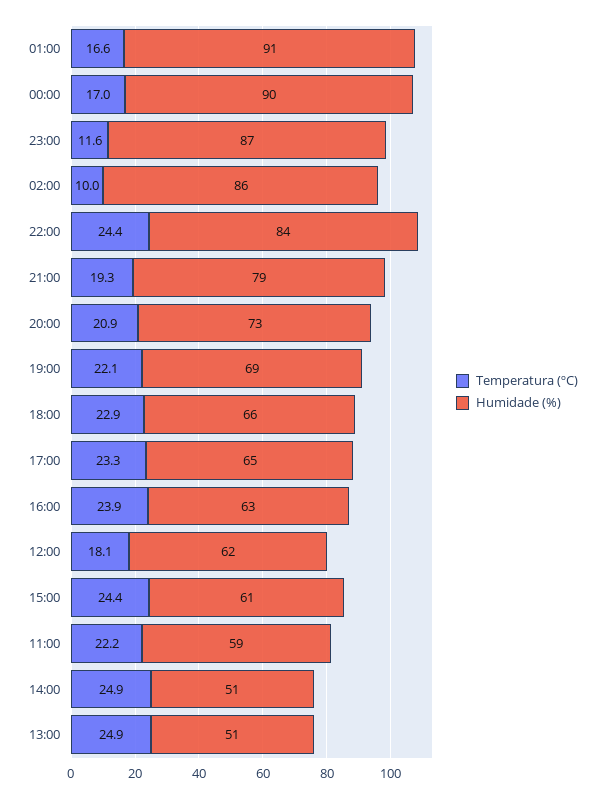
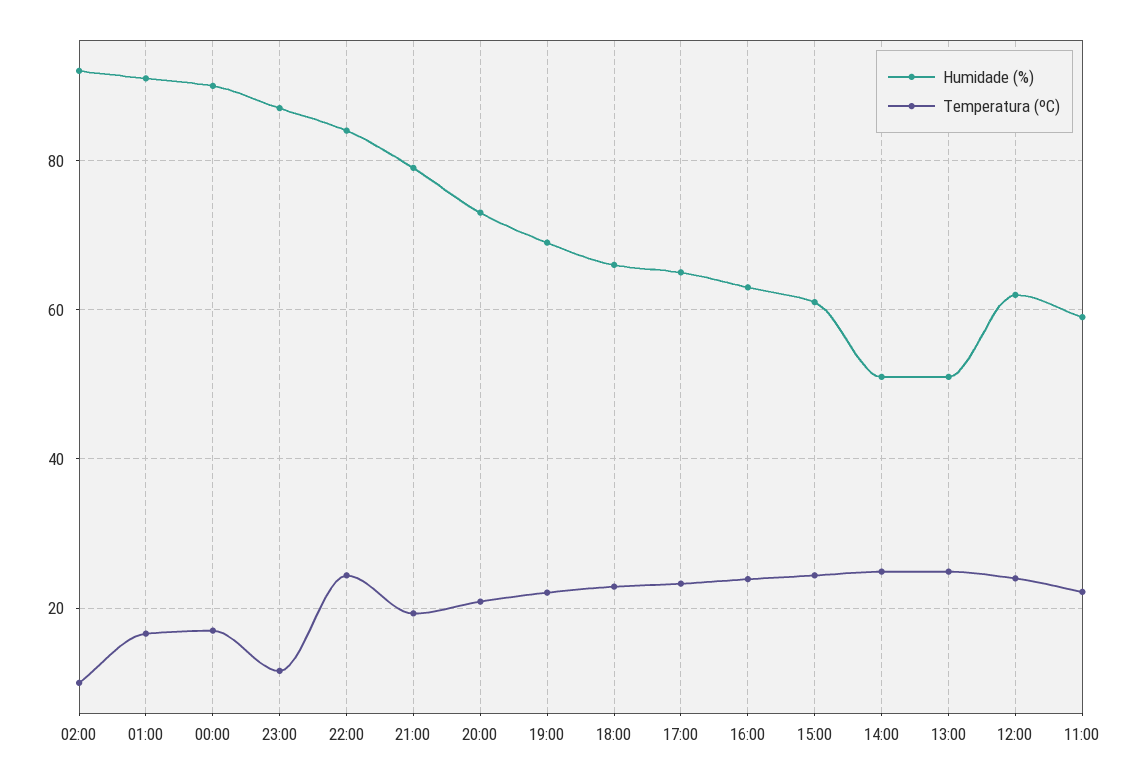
Humidade (%), 02:00: 86 -> 92
Temperatura (ºC), 12:00: 18.1 -> 24

